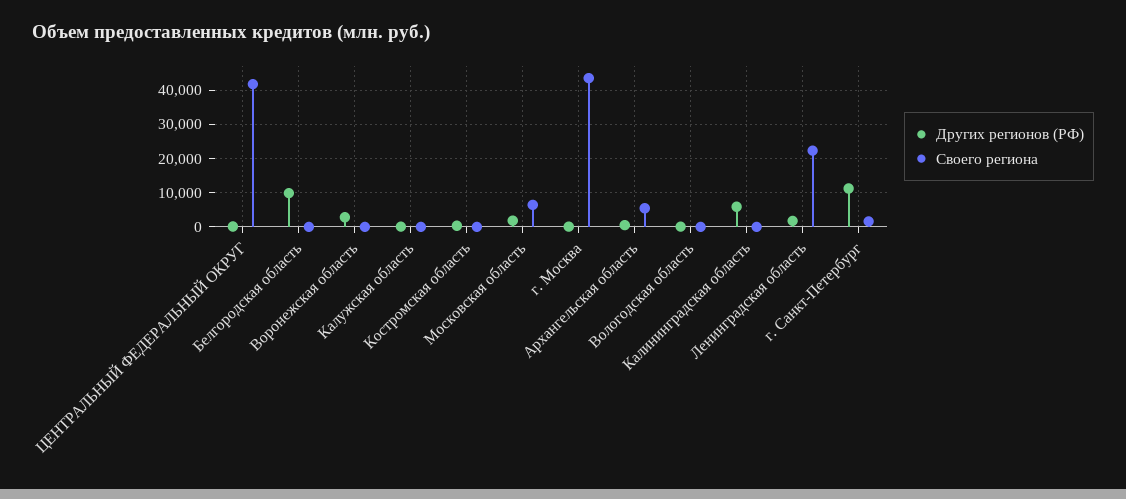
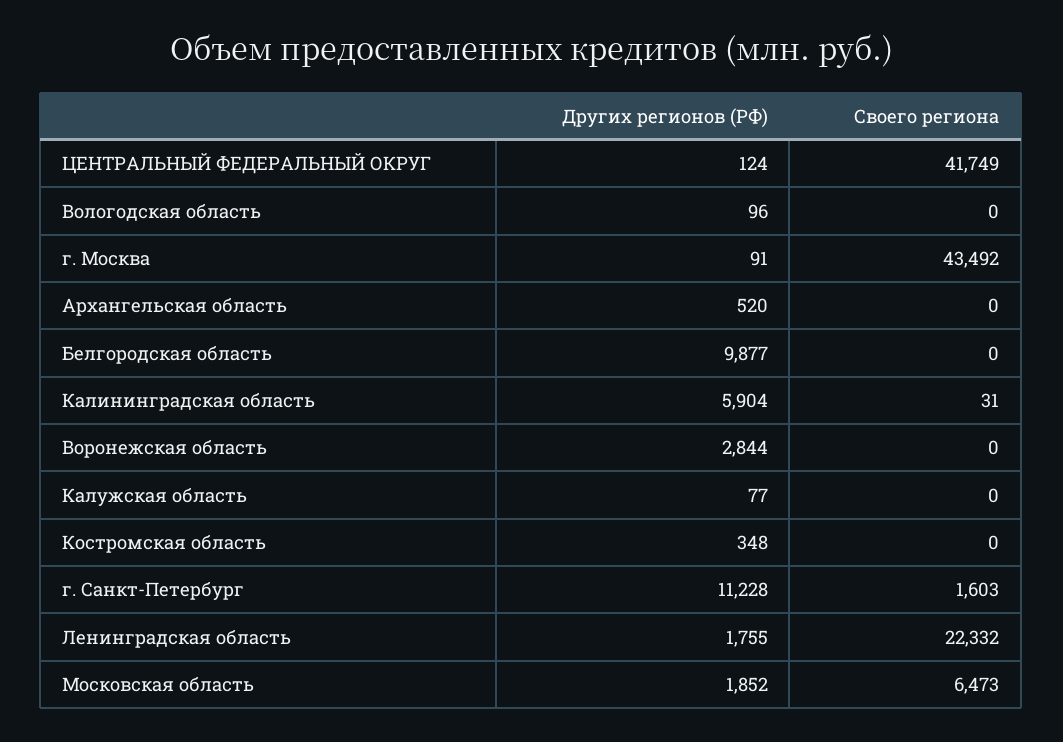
Своего региона, Архангельская область: 6000 -> 0

